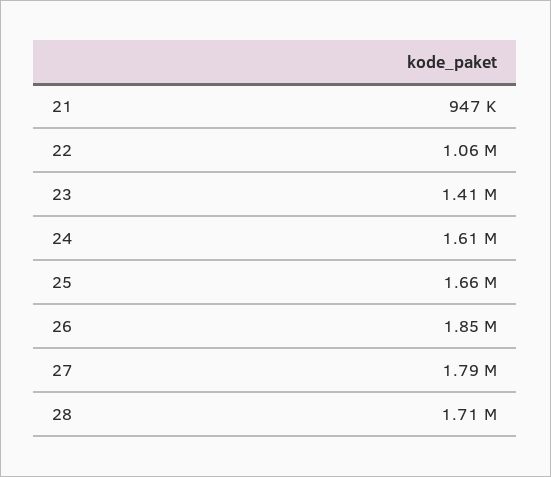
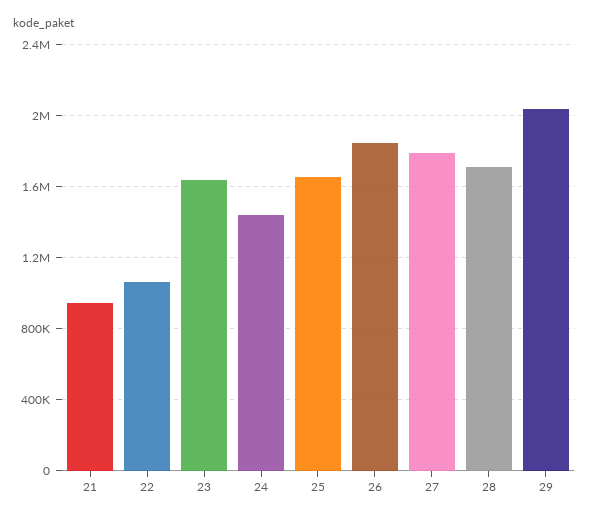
23: 1410000 -> 1650000
24: 1610000 -> 1450000
29: none -> 2050000

